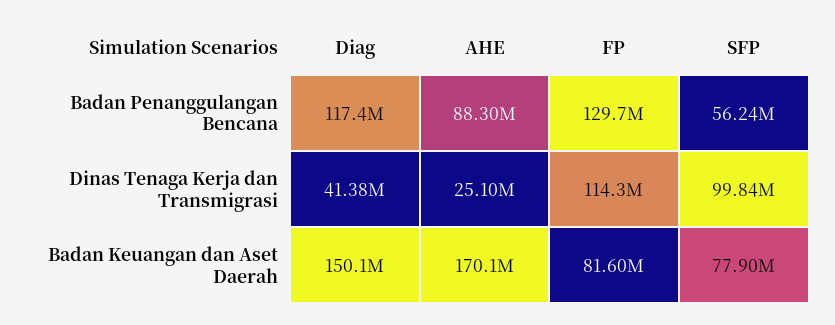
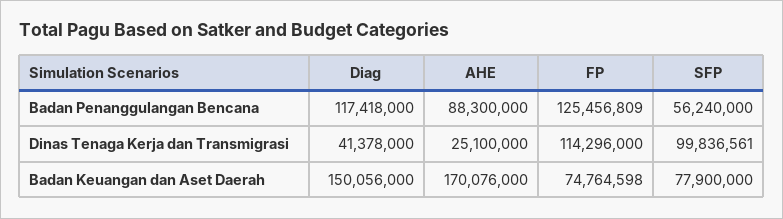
FP, Badan Penanggulangan Bencana: 129700000 -> 125456809
FP, Badan Keuangan dan Aset Daerah: 81600000 -> 74764598

